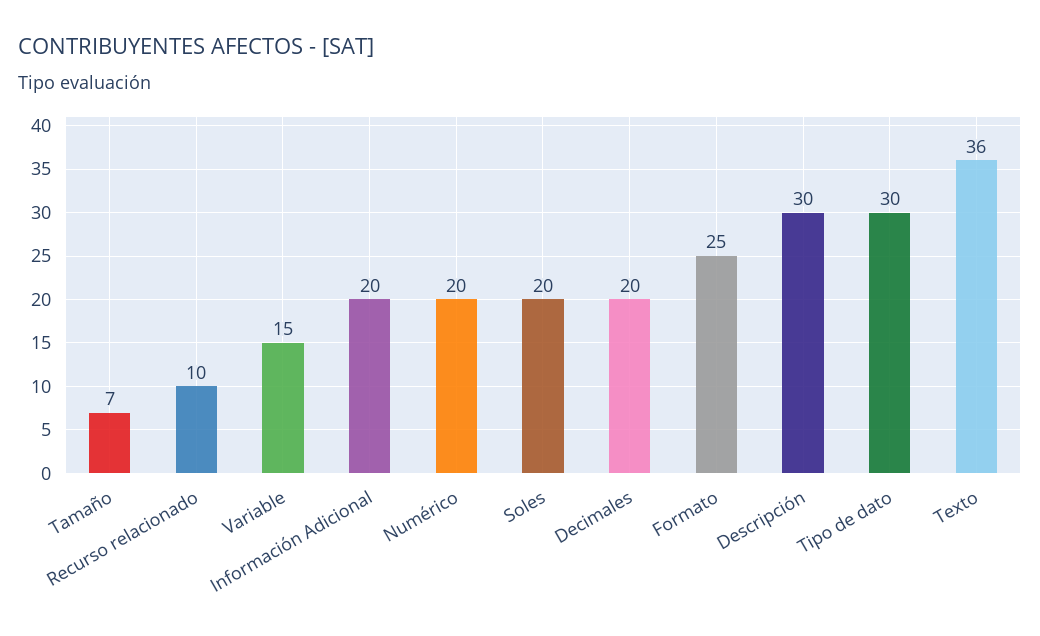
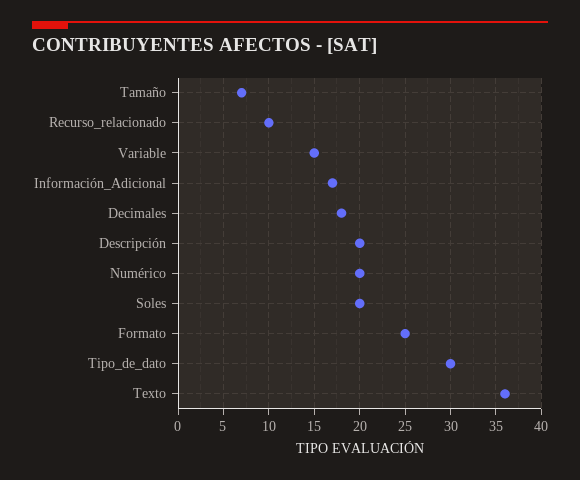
Información Adicional: 20 -> 17
Decimales: 20 -> 18
Descripción: 30 -> 20

